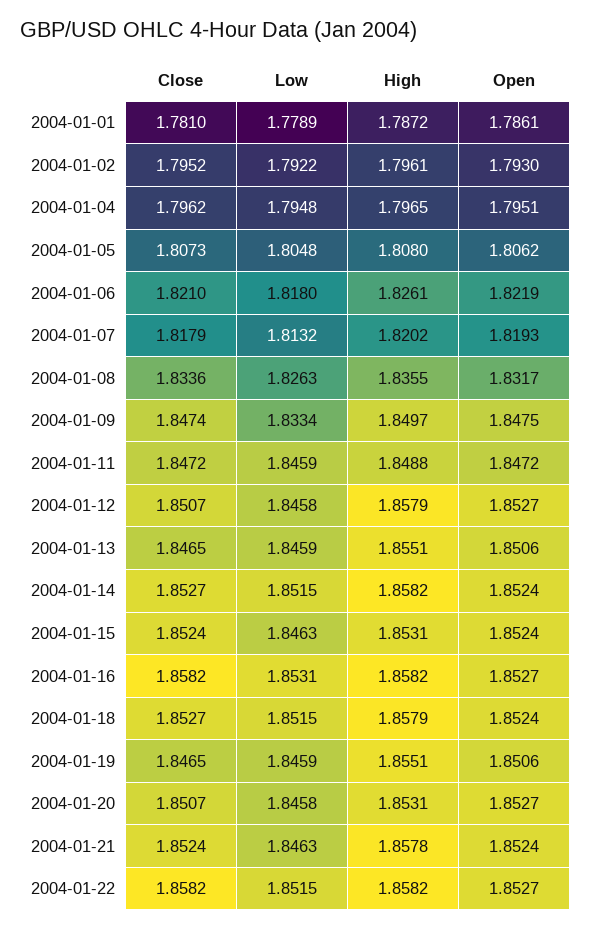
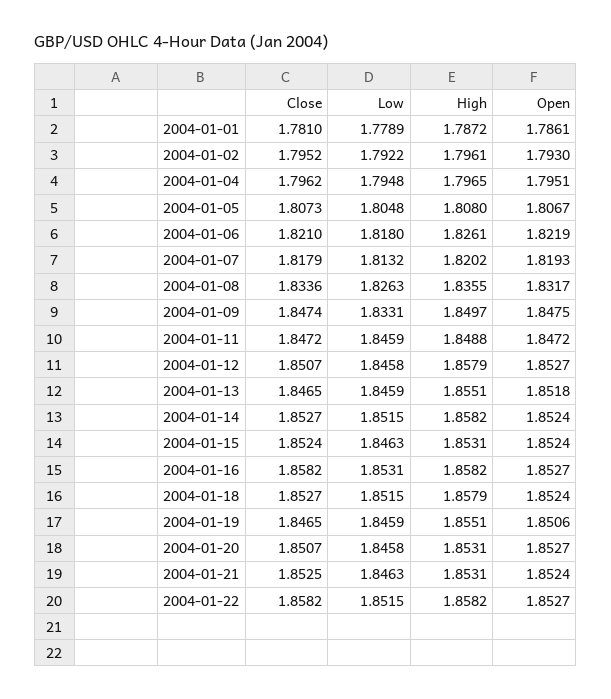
Open, 2004-01-05: 1.8062 -> 1.8067
Low, 2004-01-09: 1.8334 -> 1.8331
Open, 2004-01-13: 1.8506 -> 1.8518
Close, 2004-01-21: 1.8524 -> 1.8525
High, 2004-01-21: 1.8578 -> 1.8531

